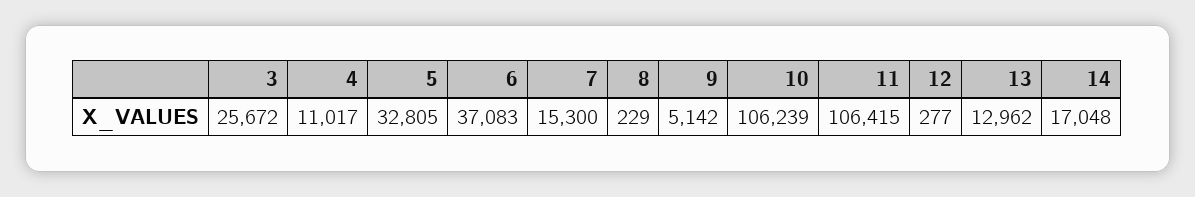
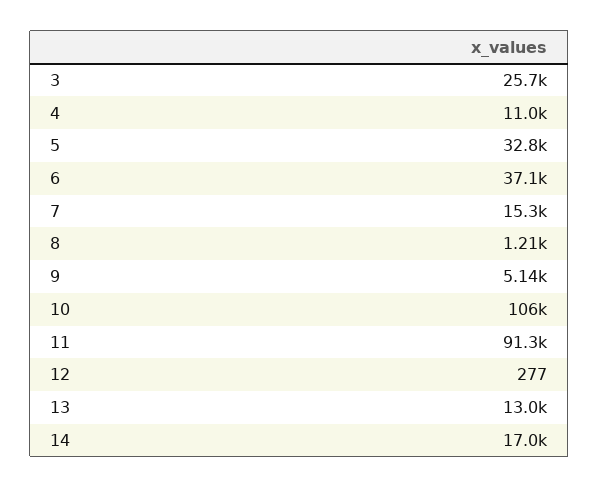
8: 229 -> 1210
11: 106415 -> 91300

